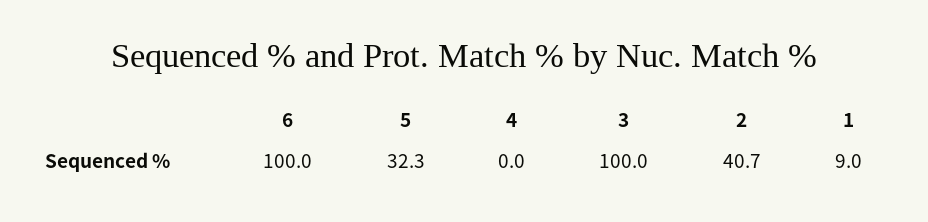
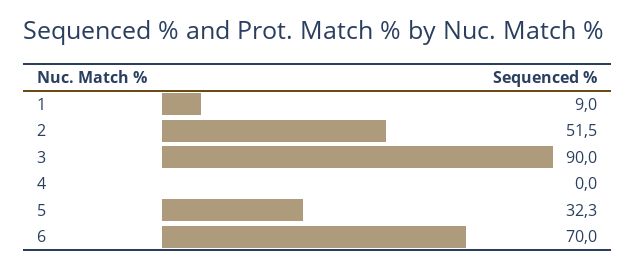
6: 100 -> 70
3: 100 -> 90
2: 40.7 -> 51.5

